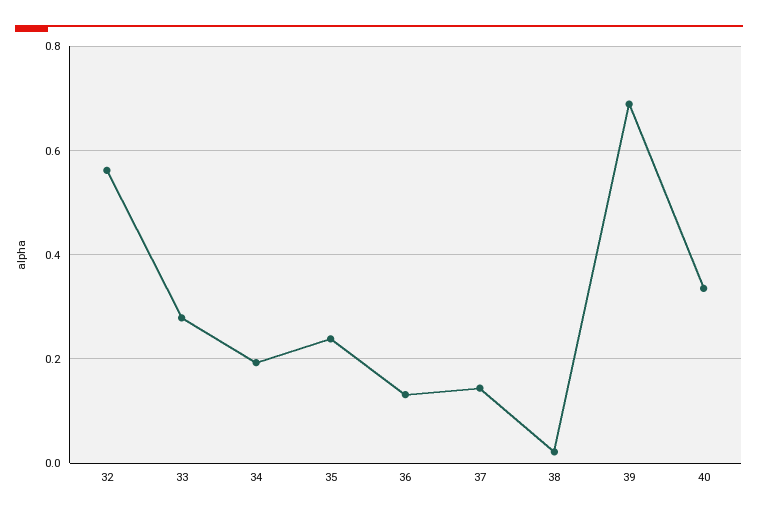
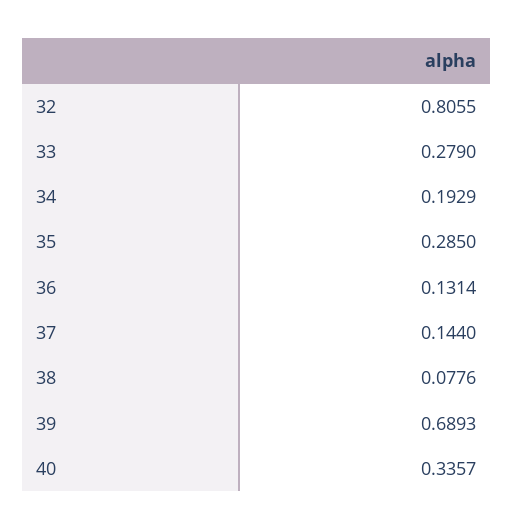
32: 0.56 -> 0.8055
35: 0.24 -> 0.285
38: 0.02 -> 0.0776

